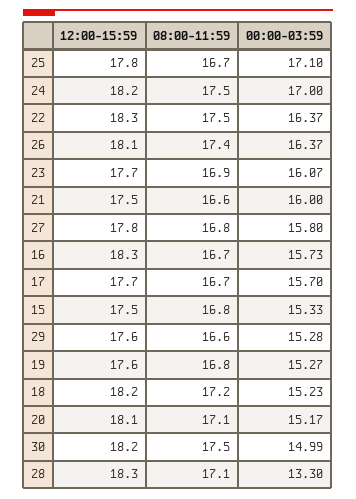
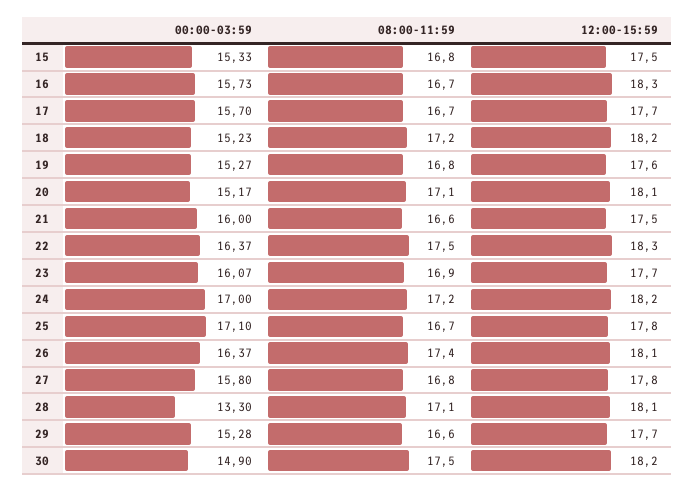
08:00-11:59, 24: 17.5 -> 17.2
12:00-15:59, 29: 17.6 -> 17.7
00:00-03:59, 30: 14.99 -> 14.9
12:00-15:59, 28: 18.3 -> 18.1

